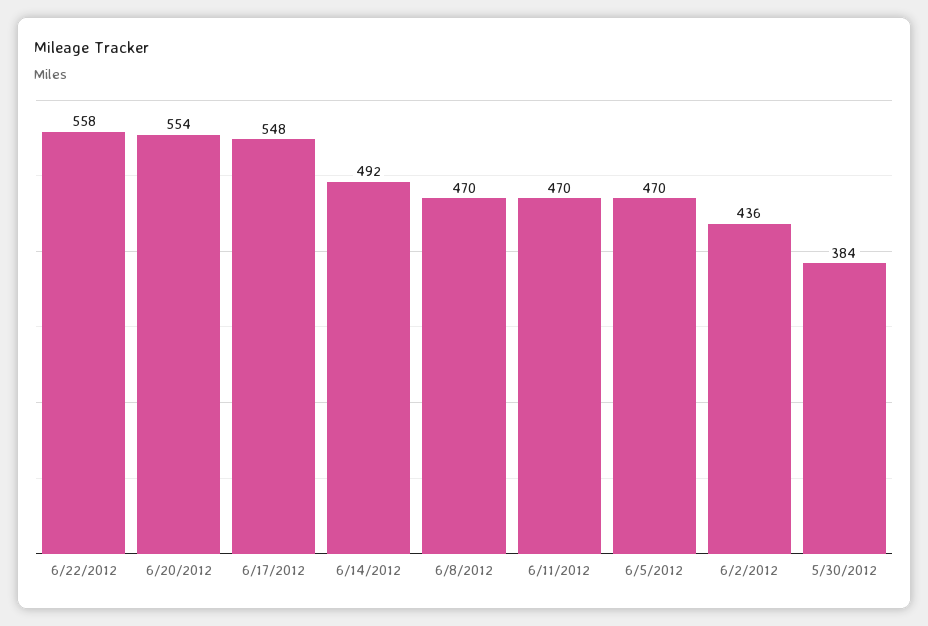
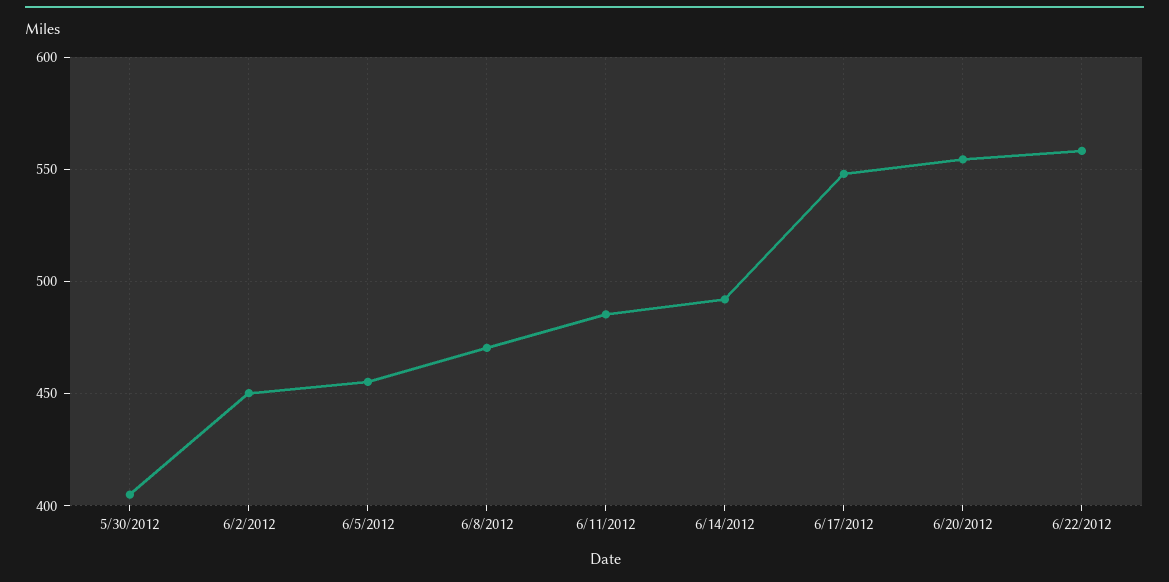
6/11/2012: 470 -> 485
6/5/2012: 470 -> 455
6/2/2012: 436 -> 450
5/30/2012: 384 -> 405

